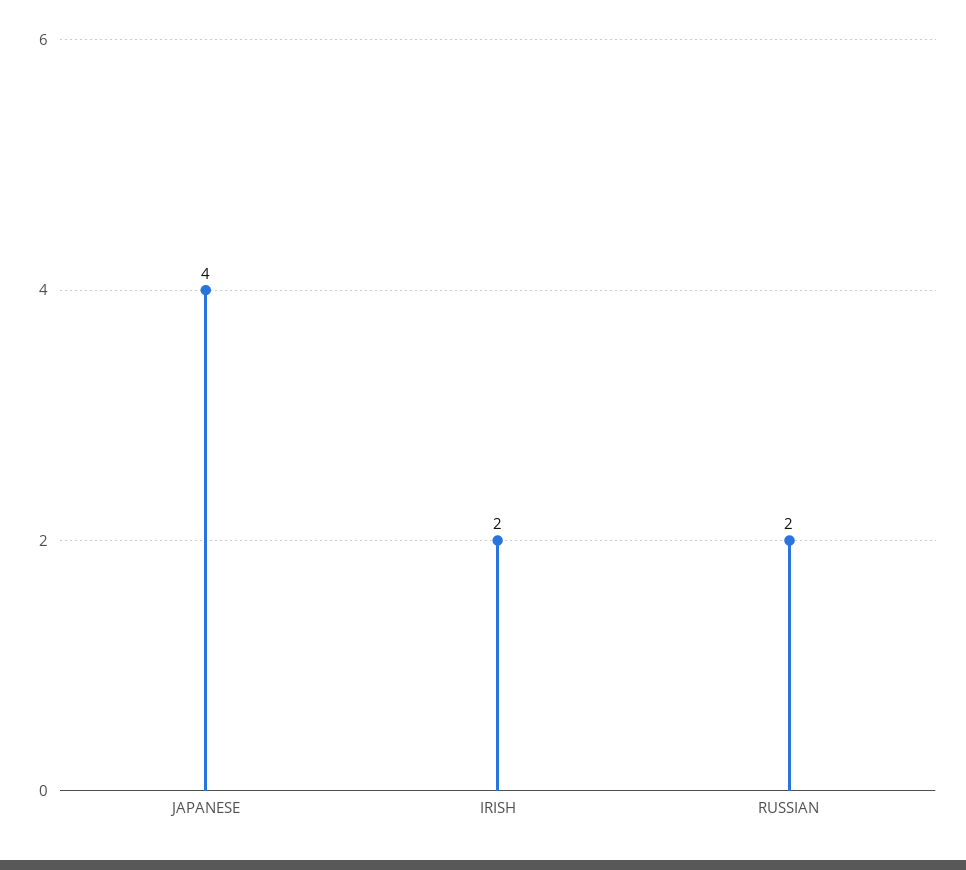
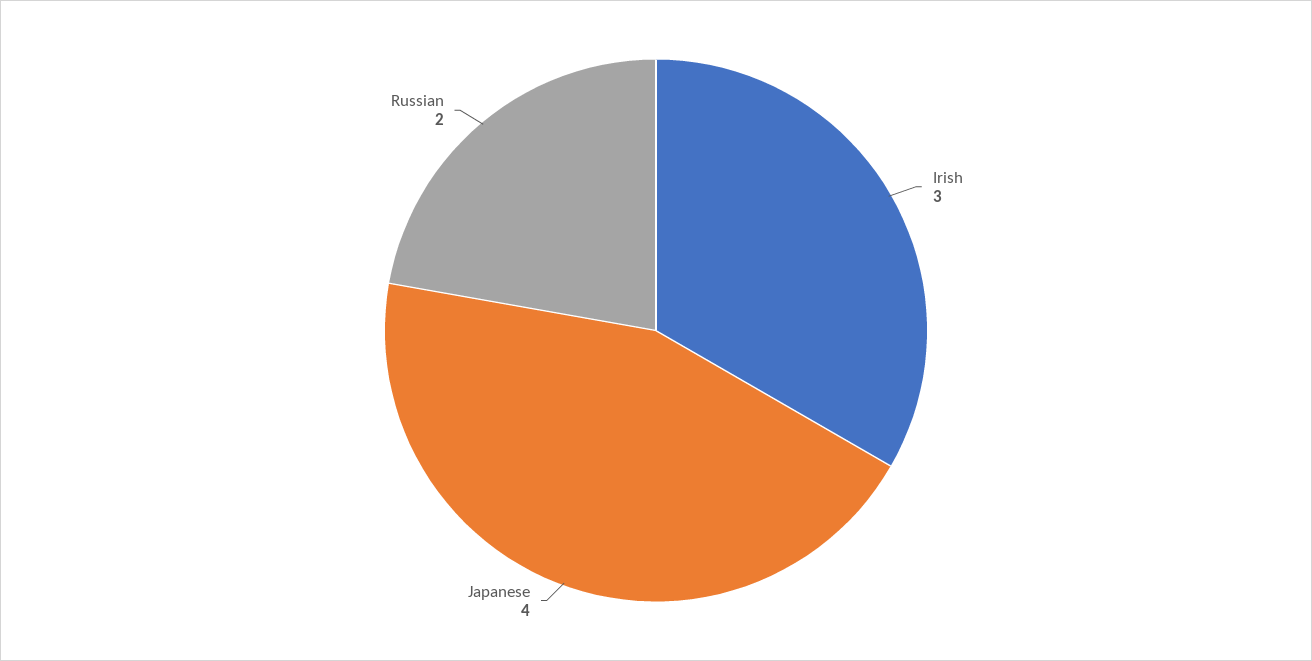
IRISH: 2 -> 3

